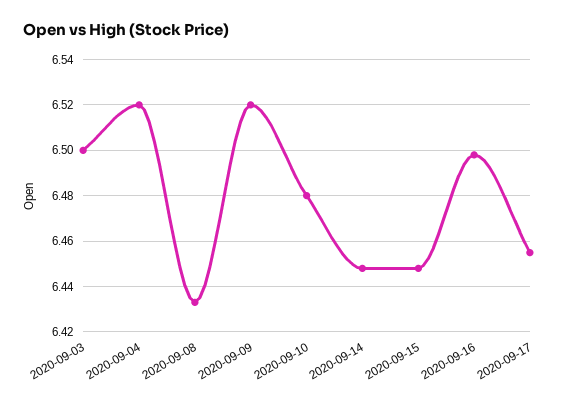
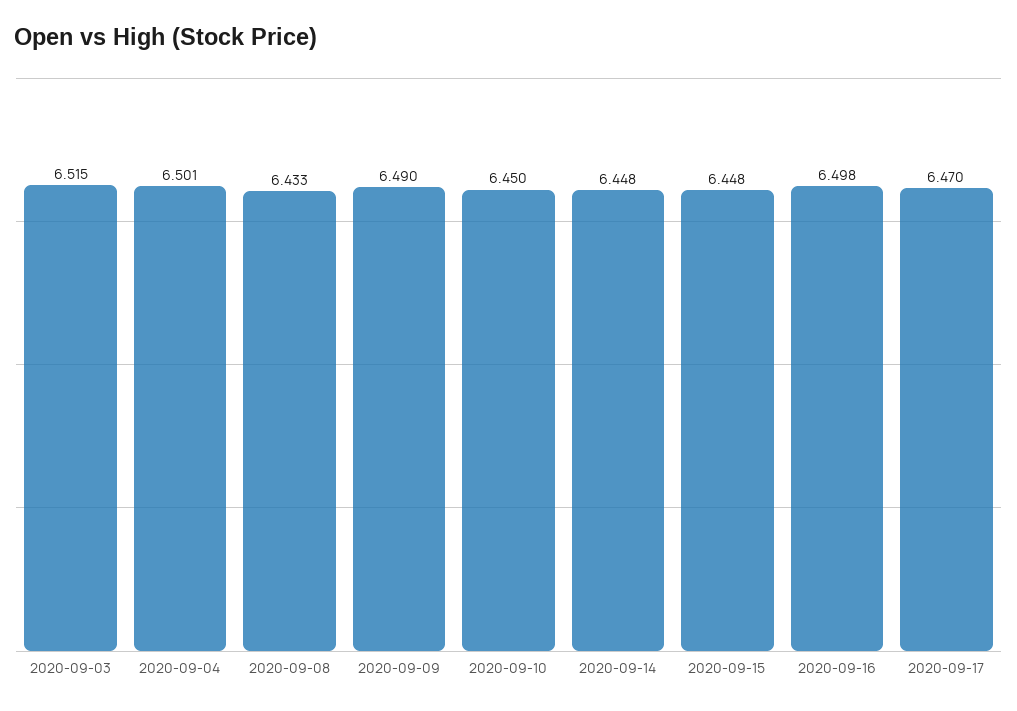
2020-09-03: 6.5 -> 6.515
2020-09-04: 6.52 -> 6.501
2020-09-09: 6.52 -> 6.49
2020-09-10: 6.48 -> 6.45
2020-09-17: 6.455 -> 6.47

